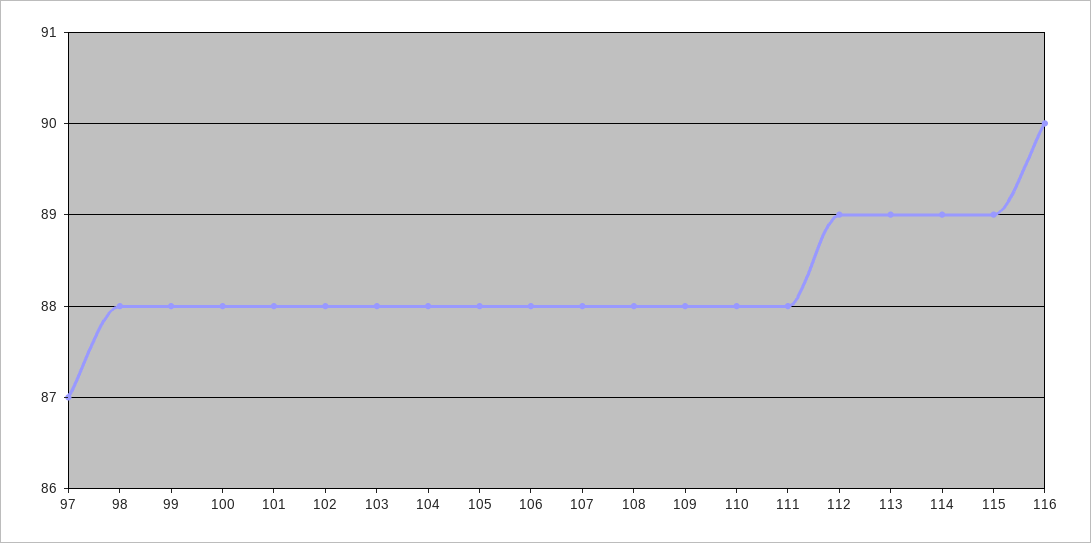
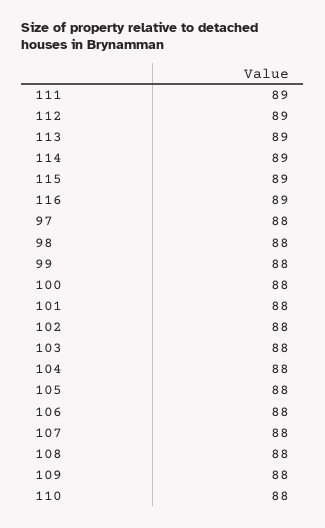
97: 87 -> 88
111: 88 -> 89
116: 90 -> 89

